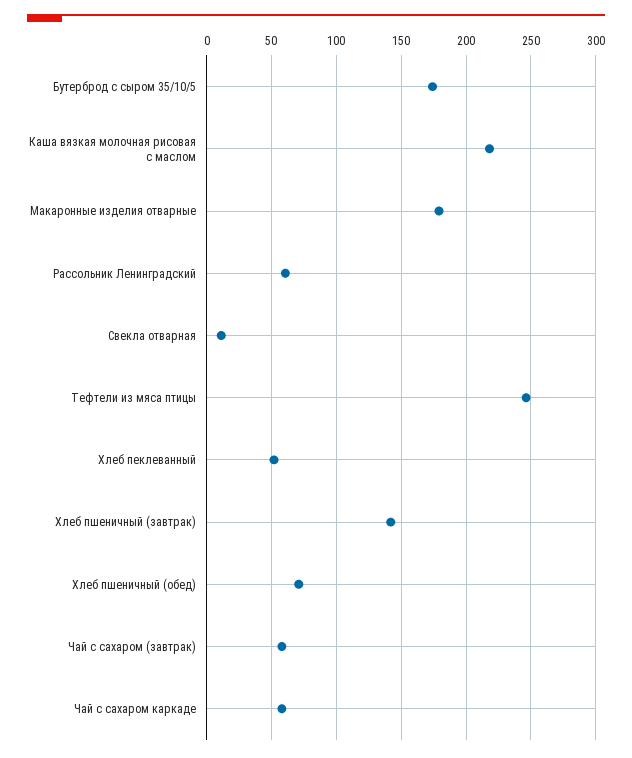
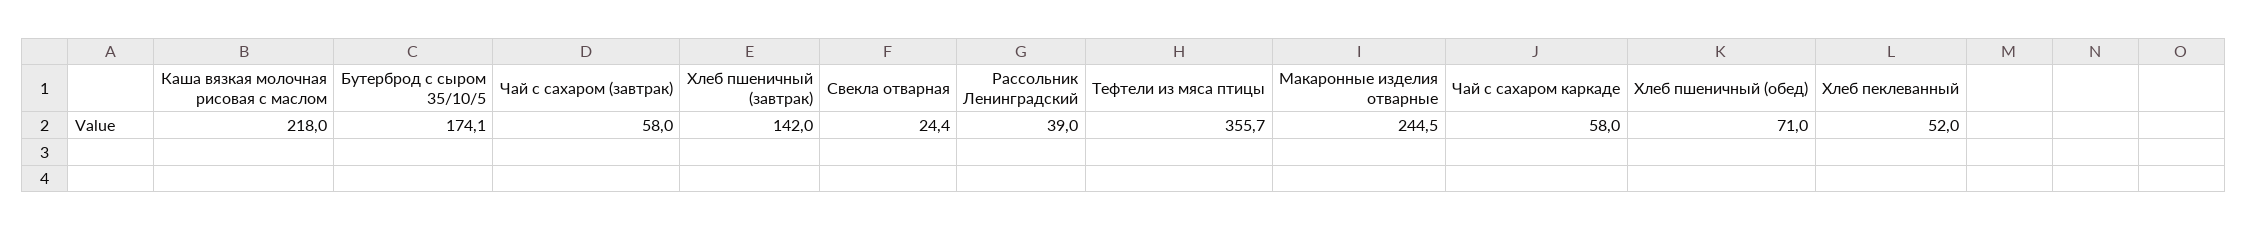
Макаронные изделия отварные: 180 -> 244.5
Рассольник Ленинградский: 60 -> 39
Свекла отварная: 10 -> 24.4
Тефтели из мяса птицы: 245 -> 355.7

